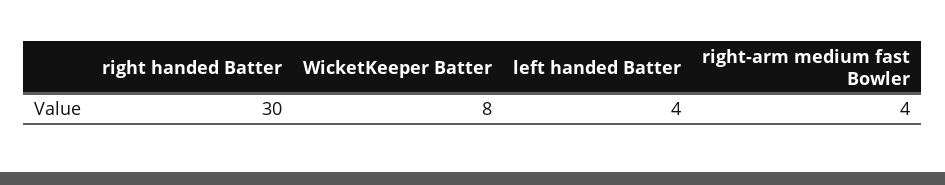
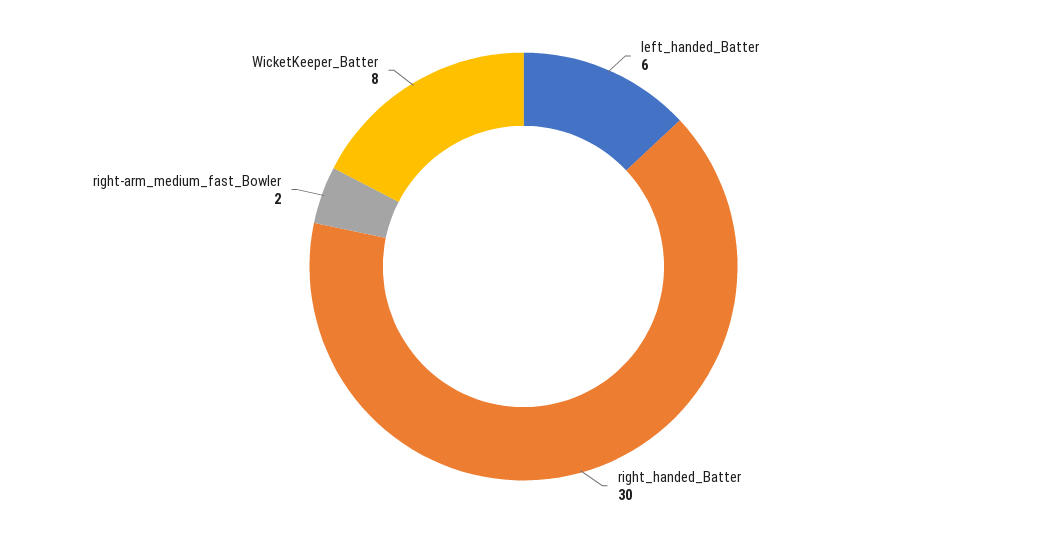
left handed Batter: 4 -> 6
right-arm medium fast Bowler: 4 -> 2

